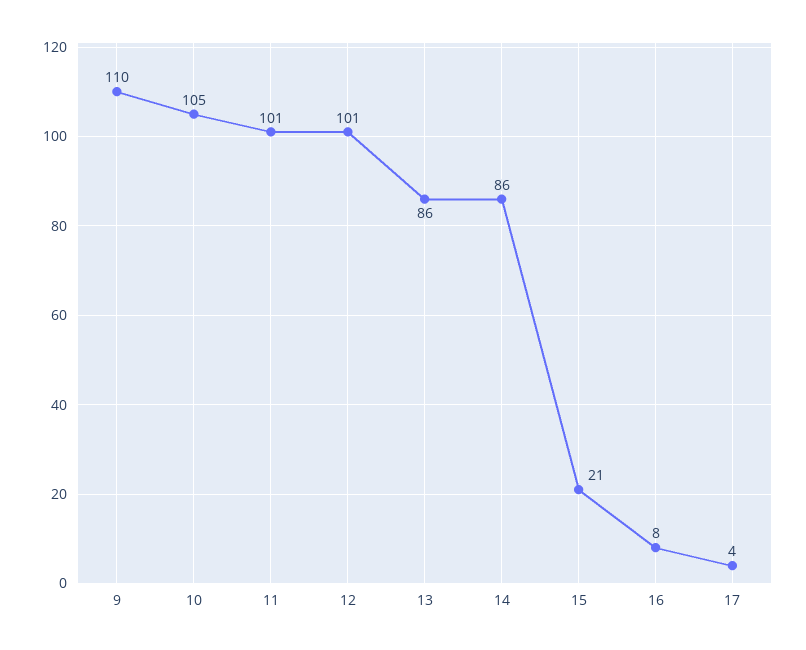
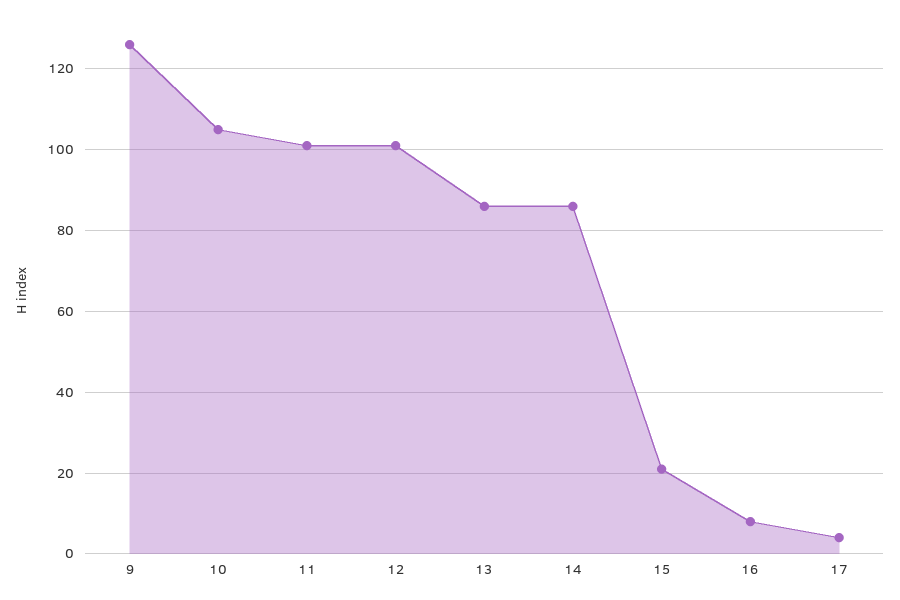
9: 110 -> 125

